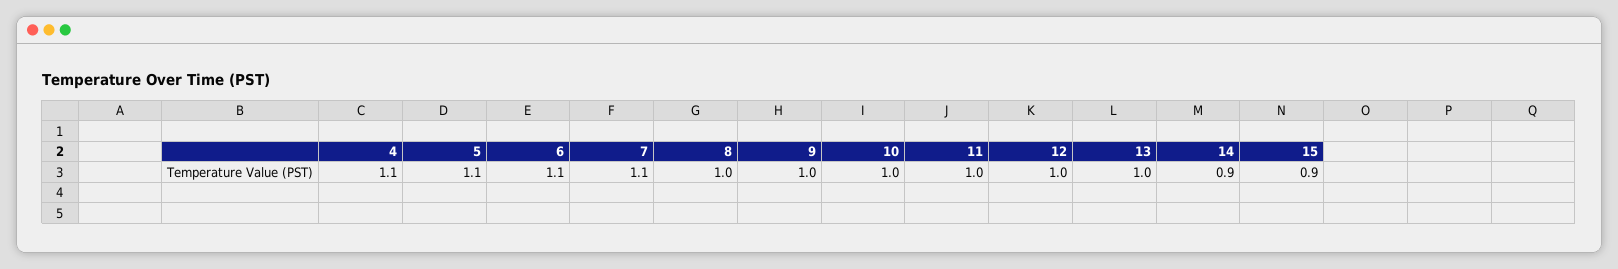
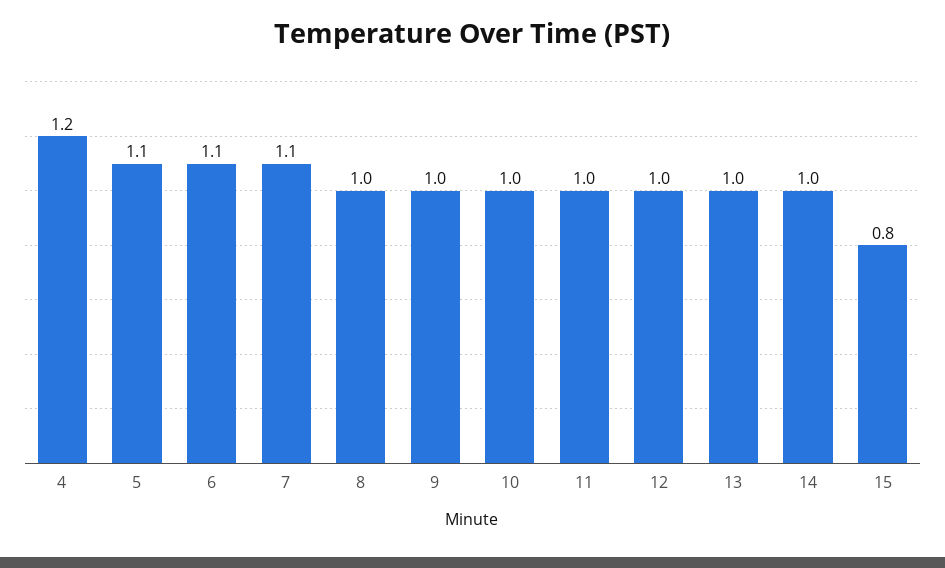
4: 1.1 -> 1.2
14: 0.9 -> 1
15: 0.9 -> 0.8

